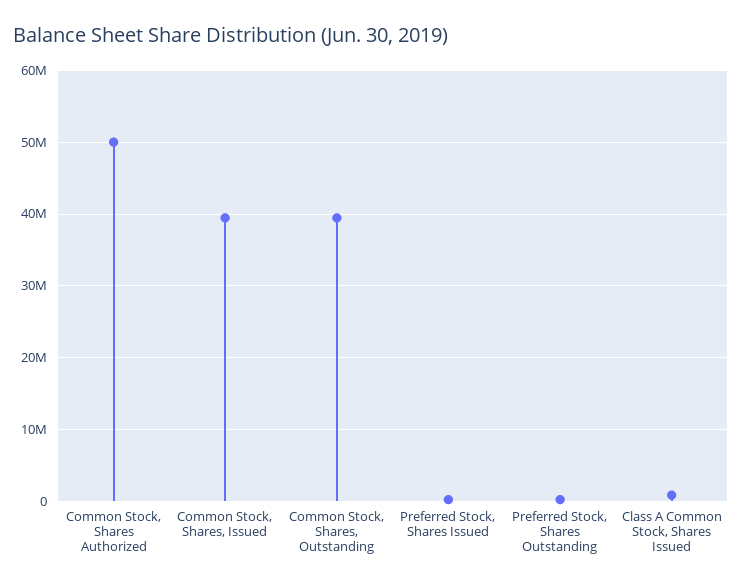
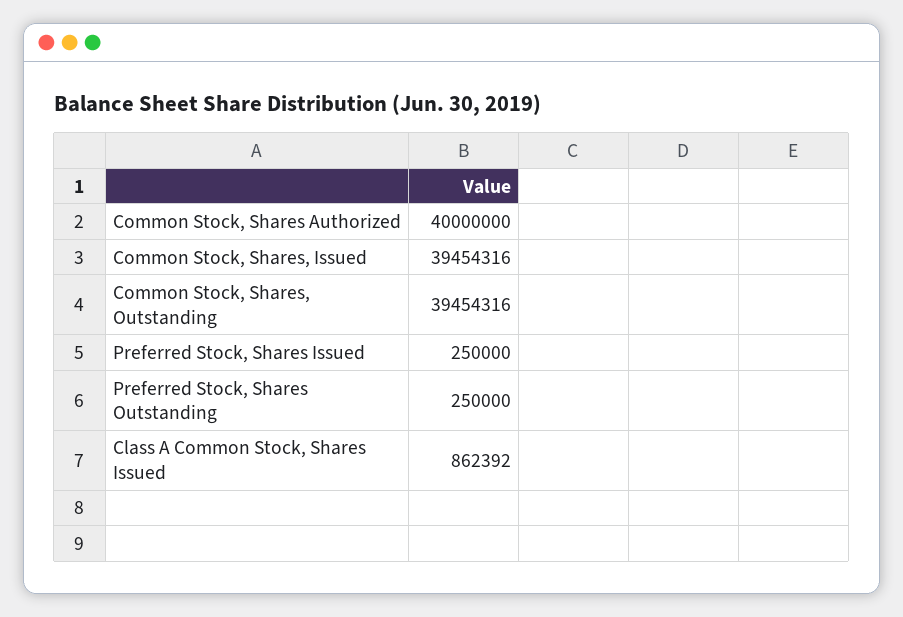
Common Stock, Shares Authorized: 50000000 -> 40000000

